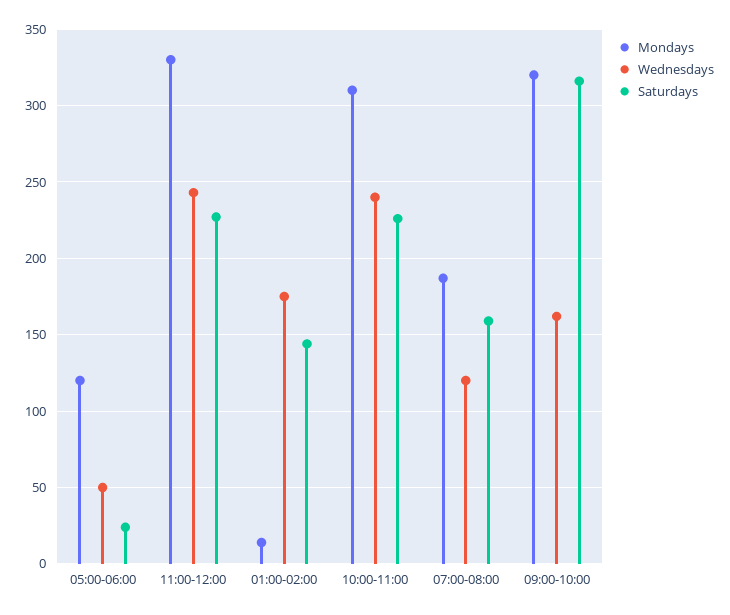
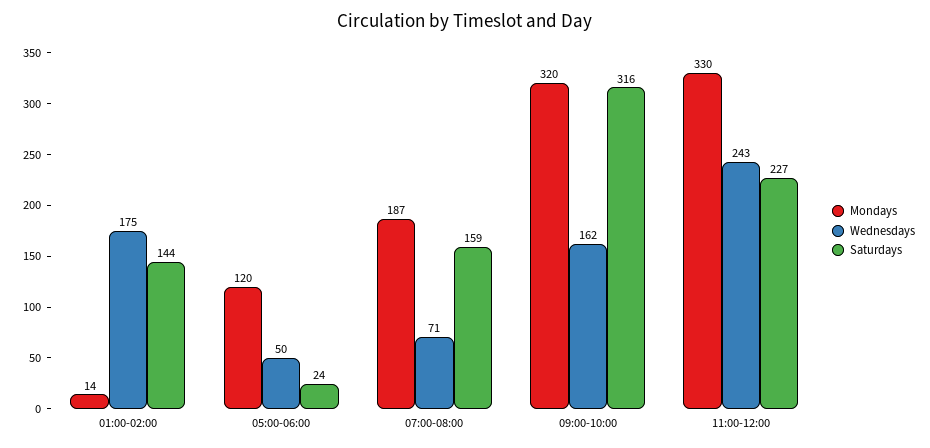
Mondays, 10:00-11:00: 310 -> none
Wednesdays, 10:00-11:00: 240 -> none
Saturdays, 10:00-11:00: 225 -> none
Wednesdays, 07:00-08:00: 120 -> 71

